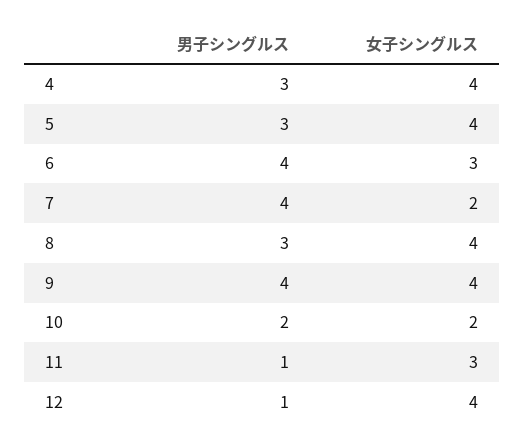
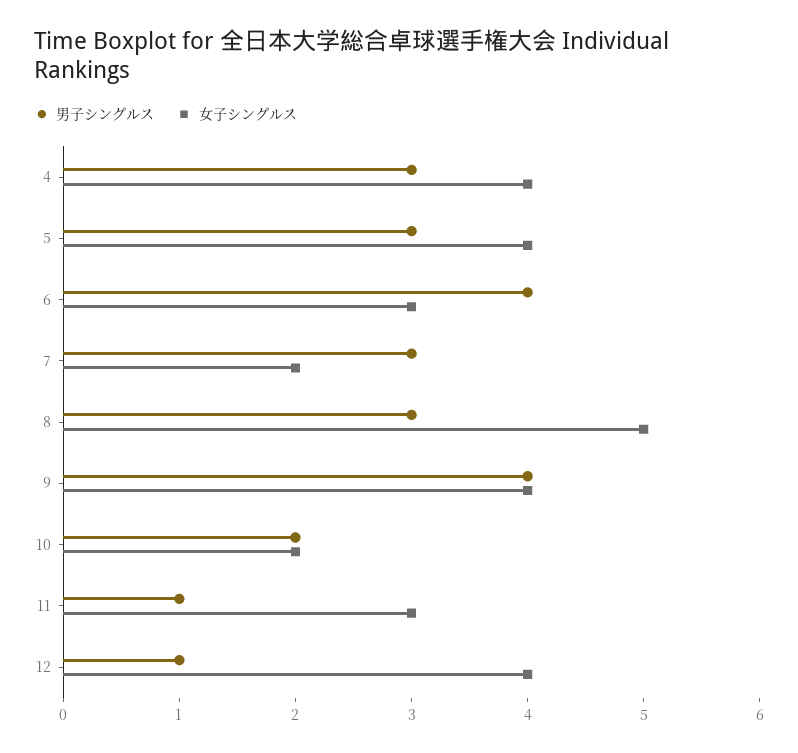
男子シングルス, 7: 4 -> 3
女子シングルス, 8: 4 -> 5

